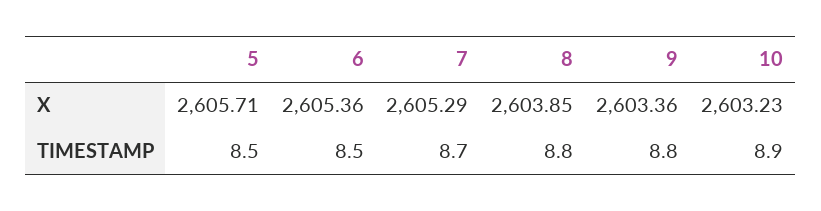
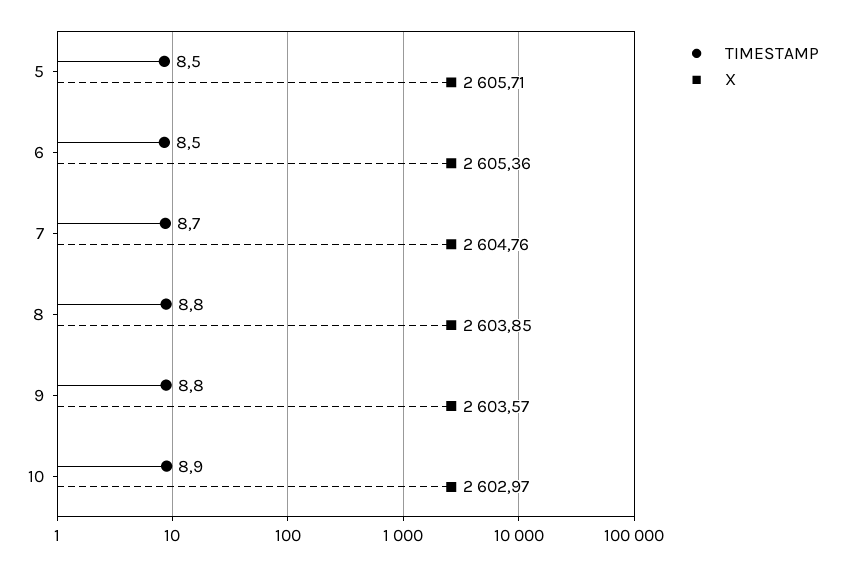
X, 7: 2605.29 -> 2604.76
X, 9: 2603.36 -> 2603.57
X, 10: 2603.23 -> 2602.97

